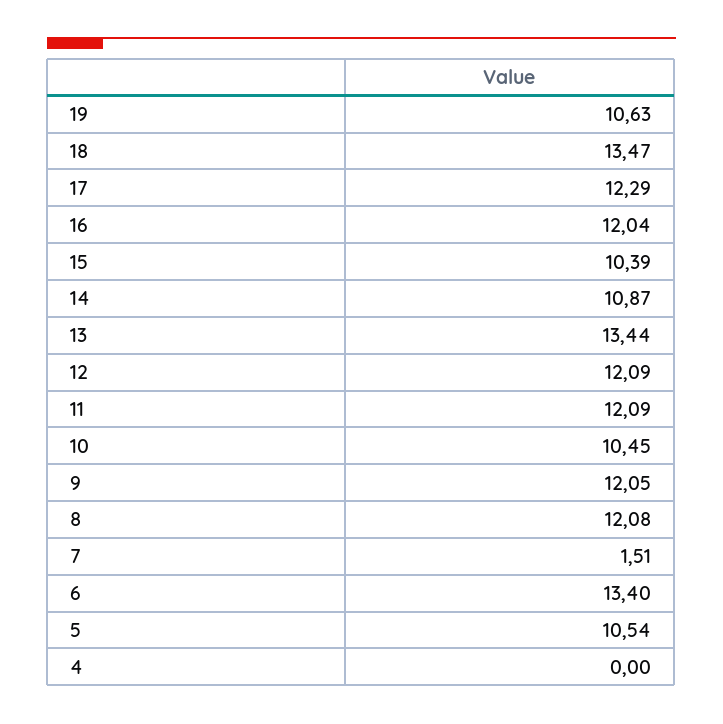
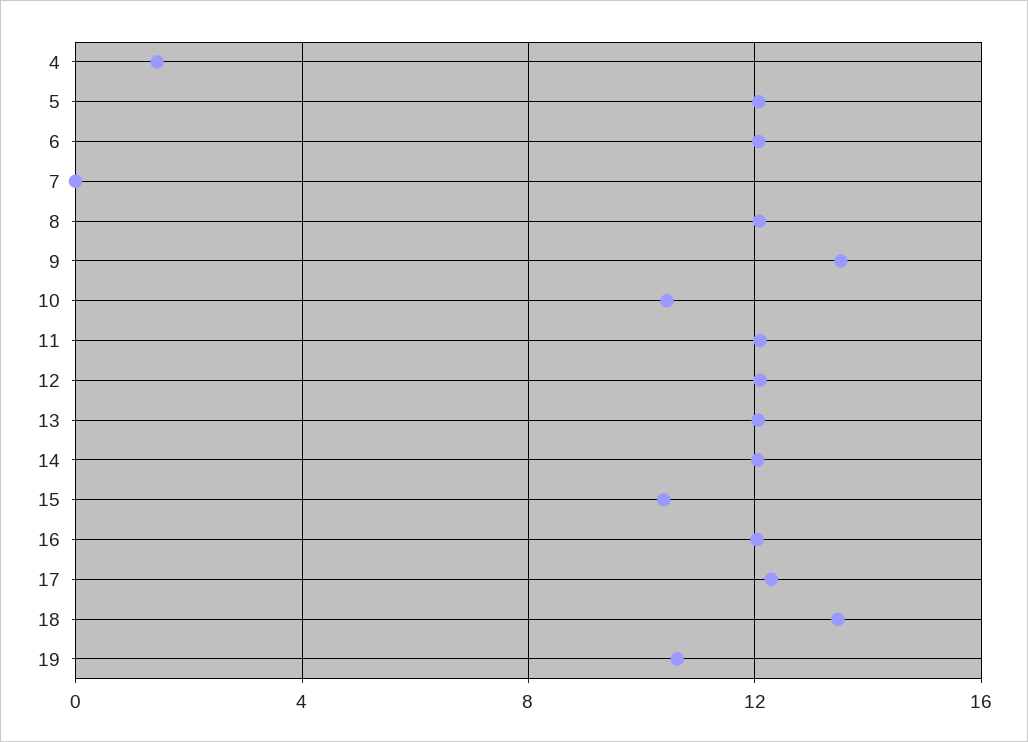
14: 10.87 -> 12
13: 13.44 -> 12
9: 12.05 -> 13.5
7: 1.51 -> 0
6: 13.4 -> 12
5: 10.54 -> 12
4: 0 -> 1.5

